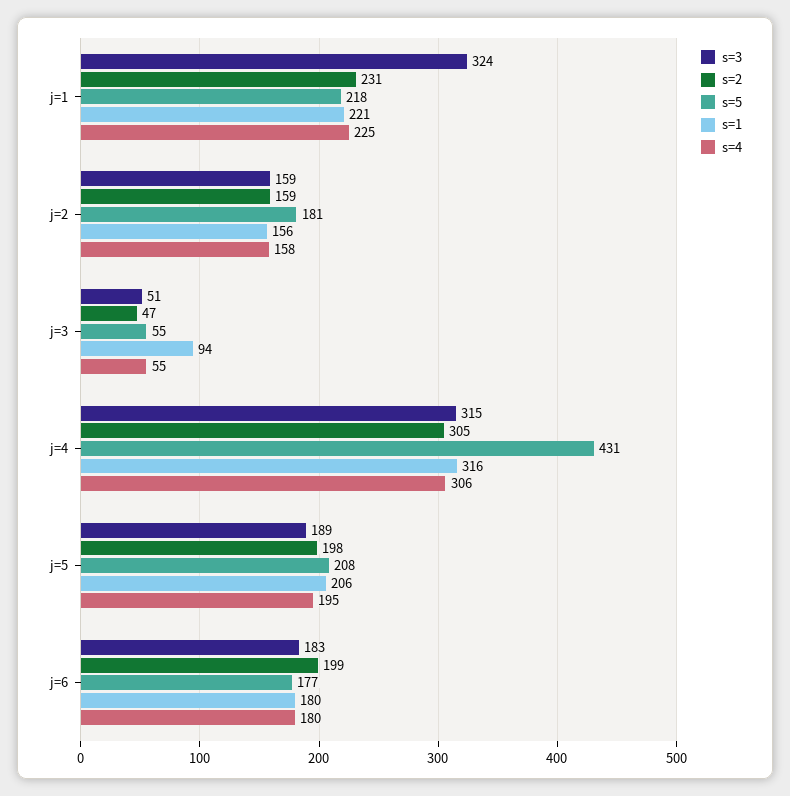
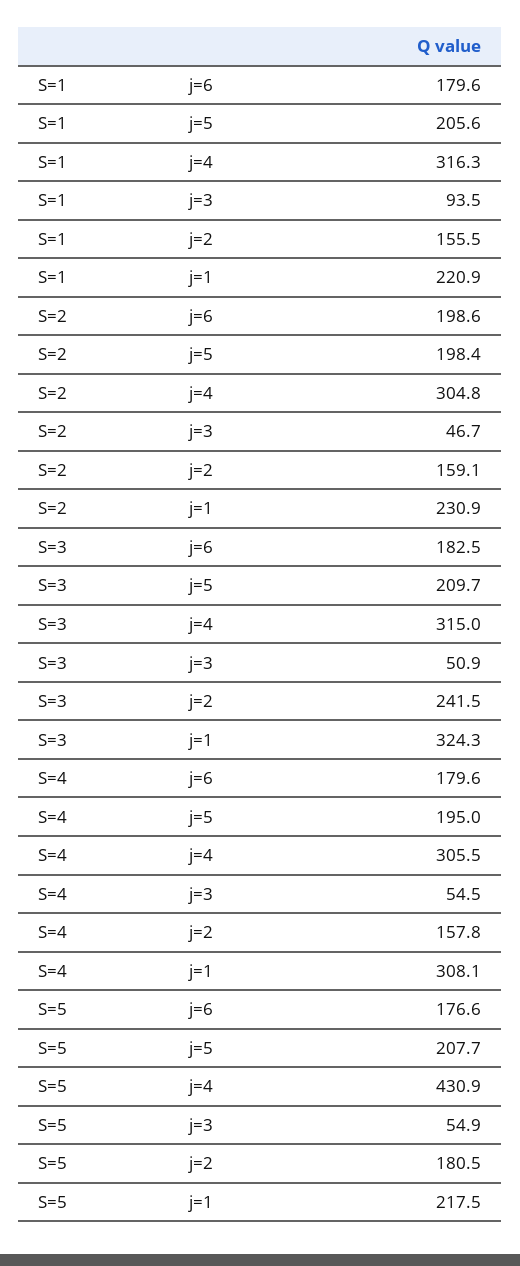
s=4, j=1: 225 -> 308.1
s=3, j=2: 159 -> 241.5
s=3, j=5: 189 -> 209.7

